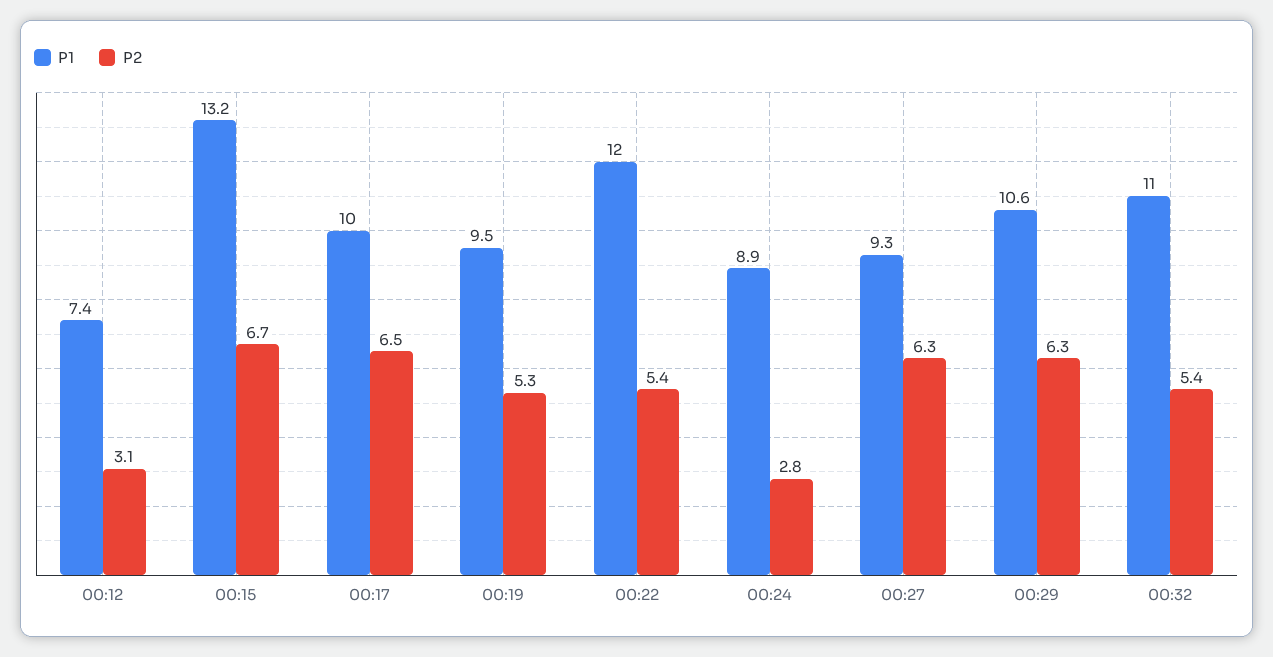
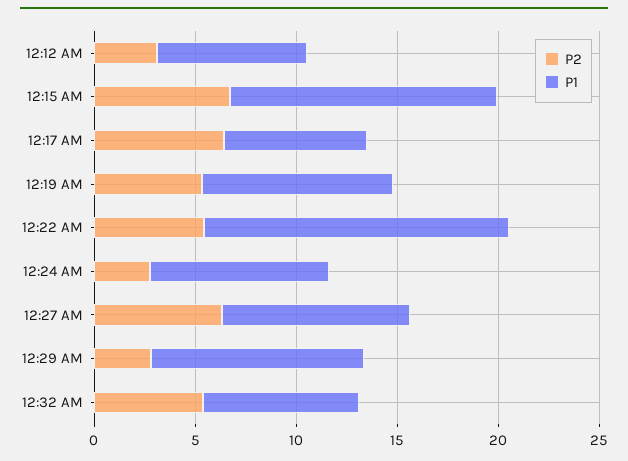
P1, 00:17: 10 -> 7
P1, 00:22: 12 -> 15
P2, 00:29: 6.3 -> 3
P1, 00:32: 11 -> 8

